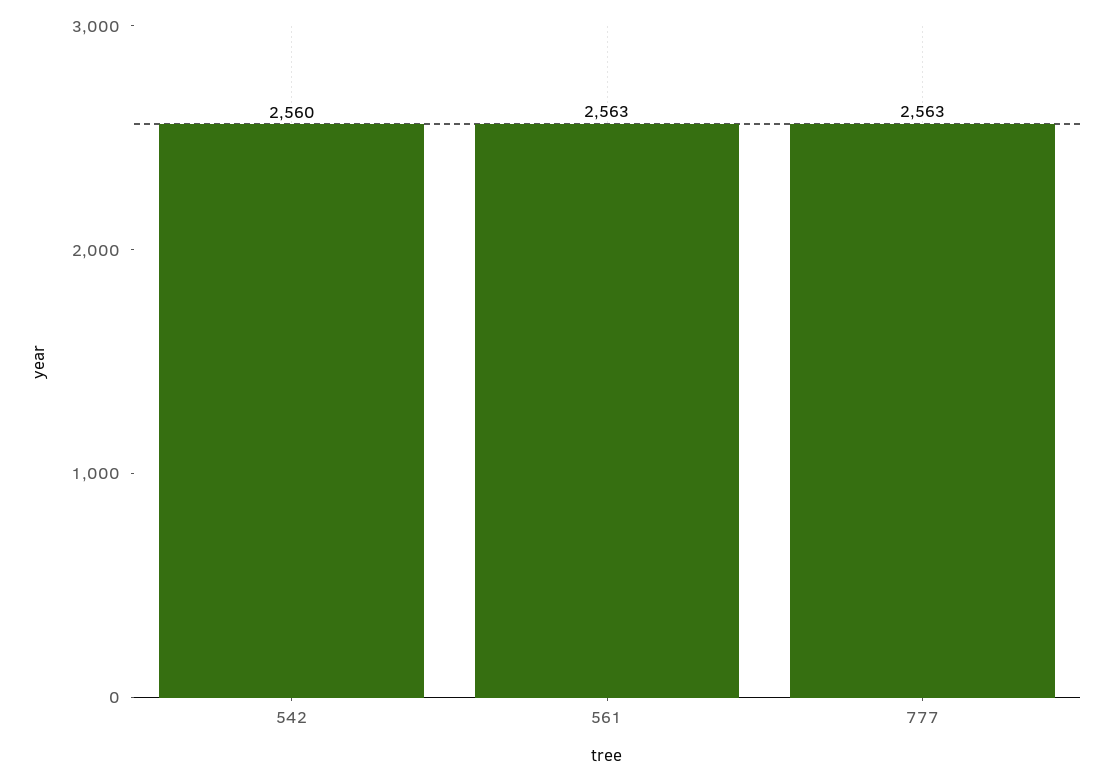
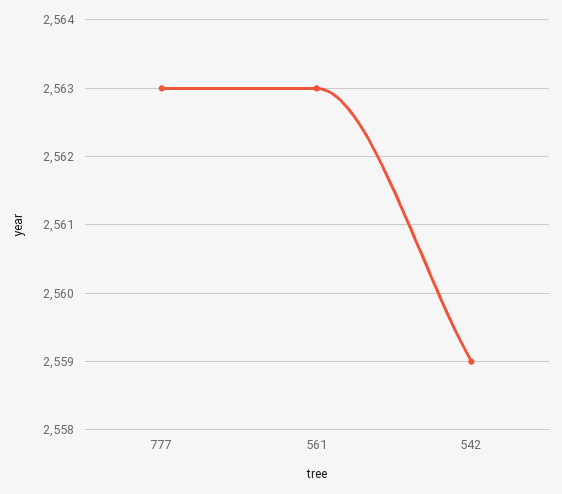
542: 2560 -> 2559

